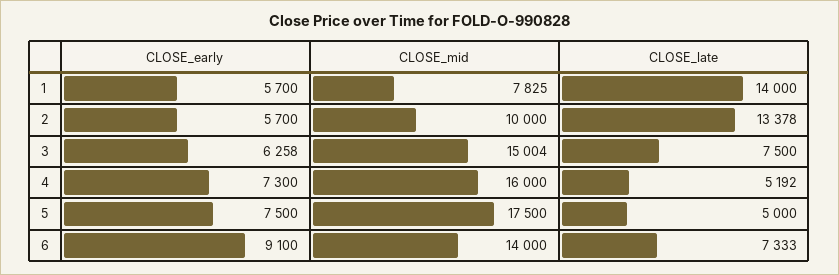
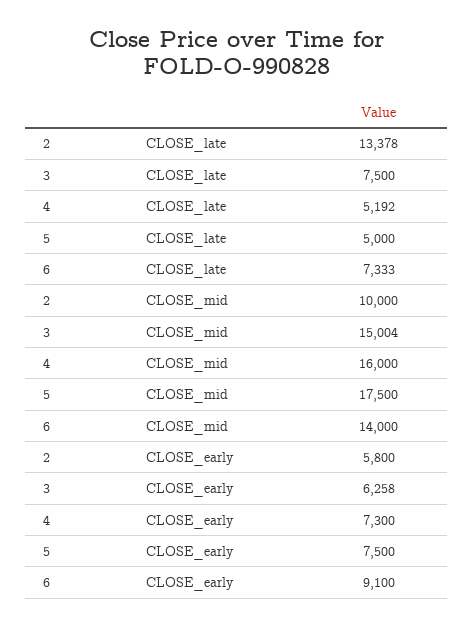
CLOSE_early, 1: 5700 -> none
CLOSE_mid, 1: 7825 -> none
CLOSE_late, 1: 14000 -> none
CLOSE_early, 2: 5700 -> 5800

